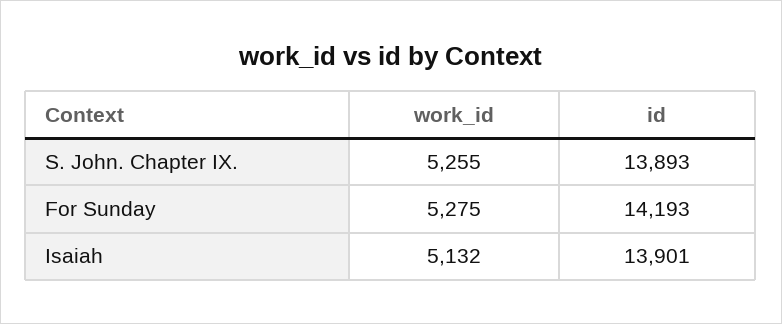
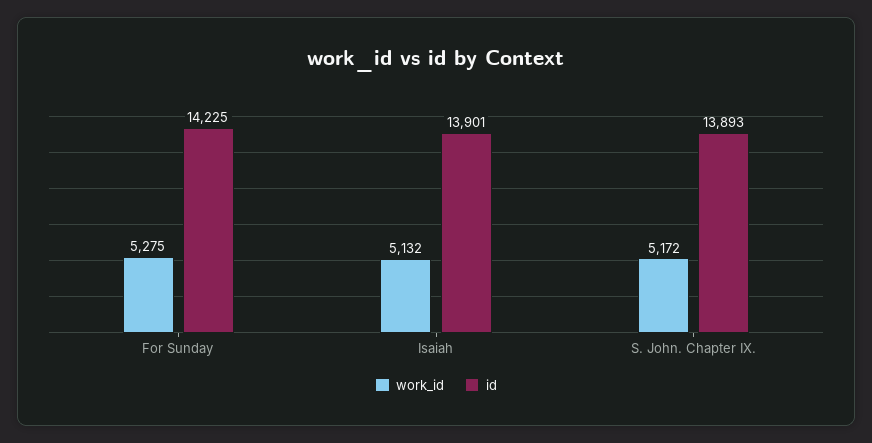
work_id, S. John. Chapter IX.: 5255 -> 5172
id, For Sunday: 14193 -> 14225

